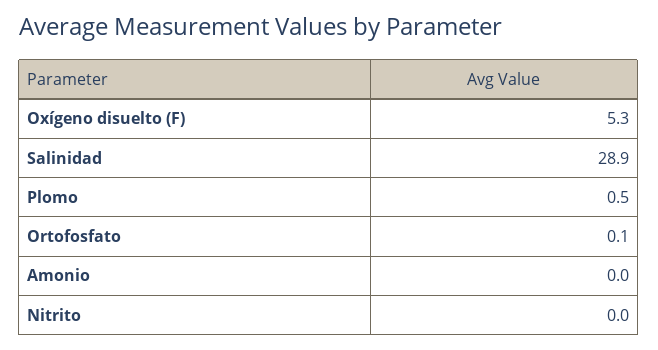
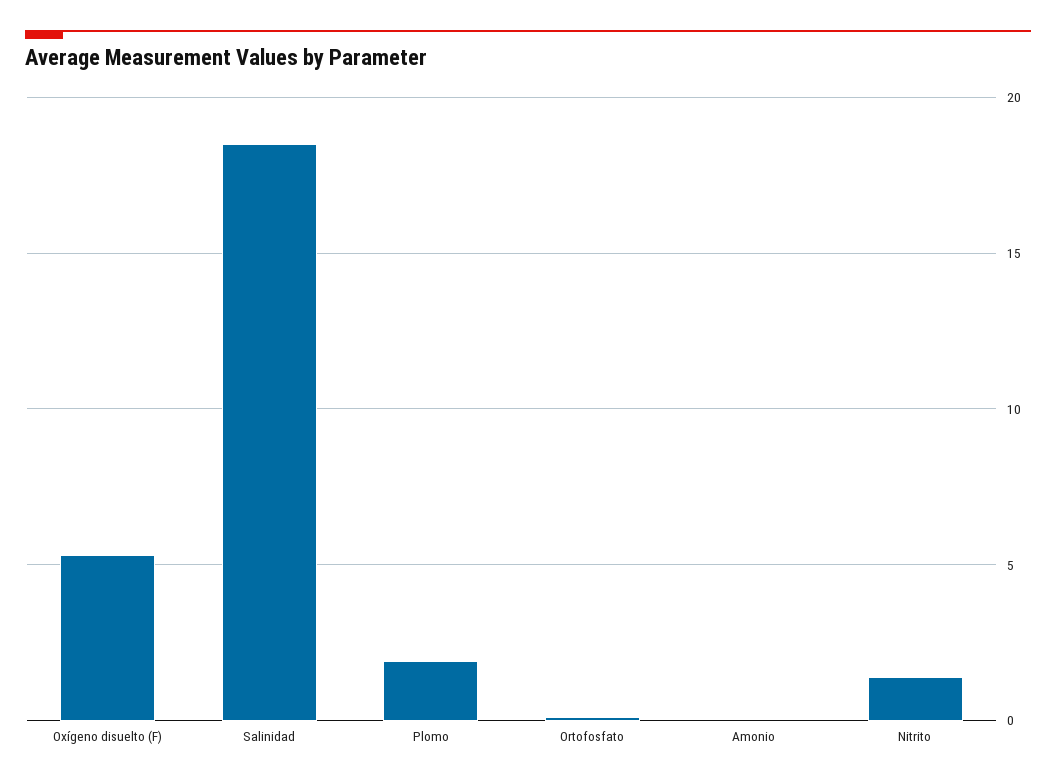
Salinidad: 28.9 -> 18.5
Plomo: 0.5 -> 2
Nitrito: 0 -> 1.5

